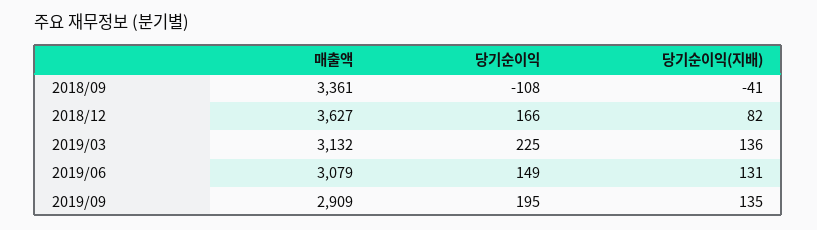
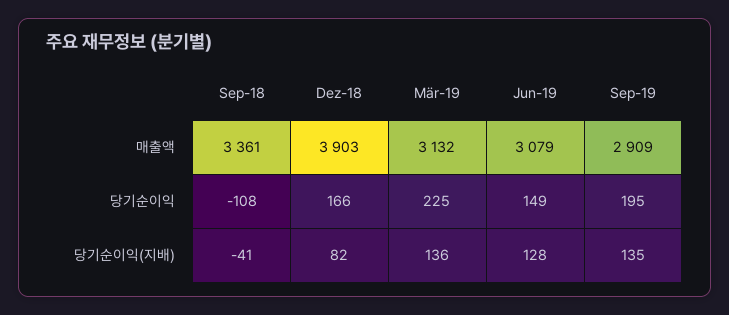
매출액, 2018/12: 3627 -> 3903
당기순이익(지배), 2019/06: 131 -> 128

